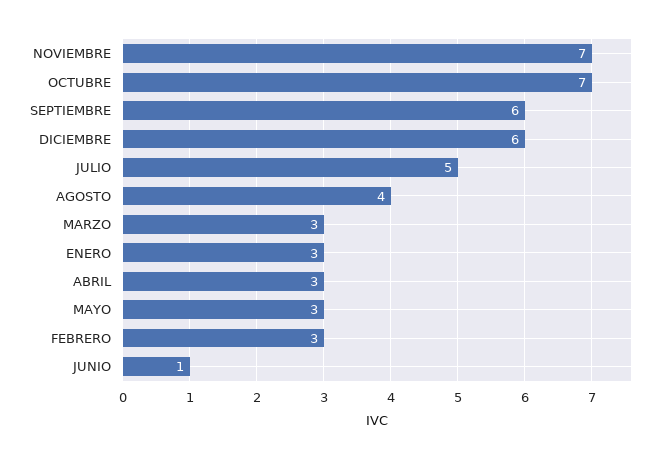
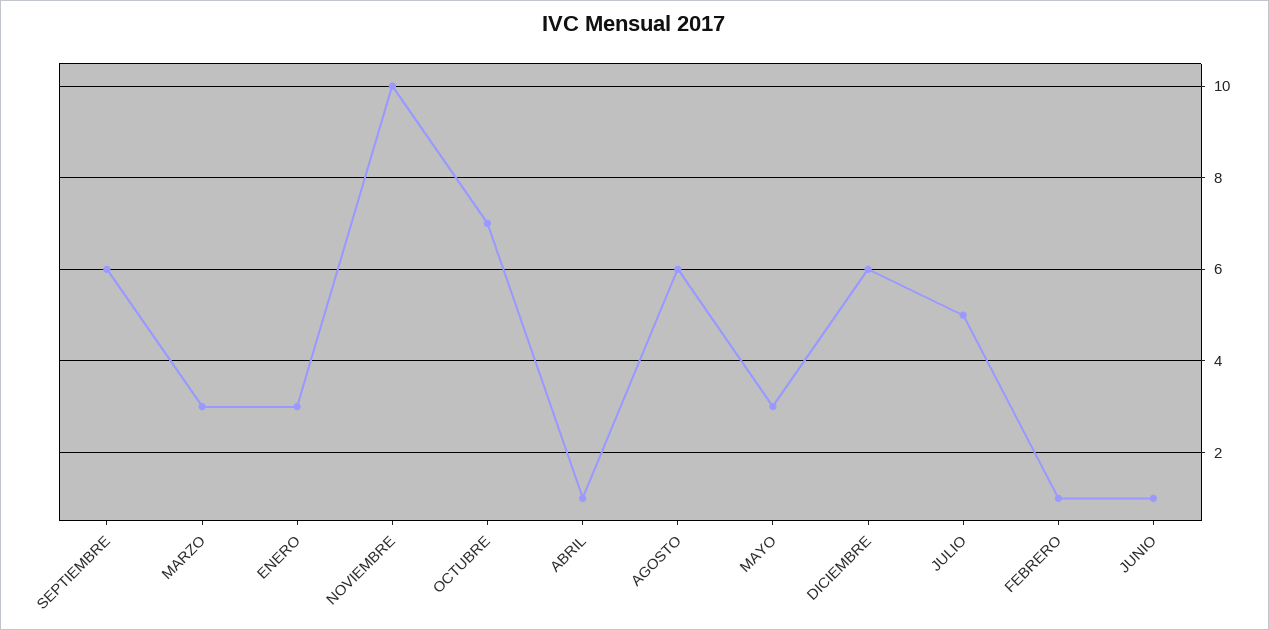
NOVIEMBRE: 7 -> 10
AGOSTO: 4 -> 6
ABRIL: 3 -> 1
FEBRERO: 3 -> 1

